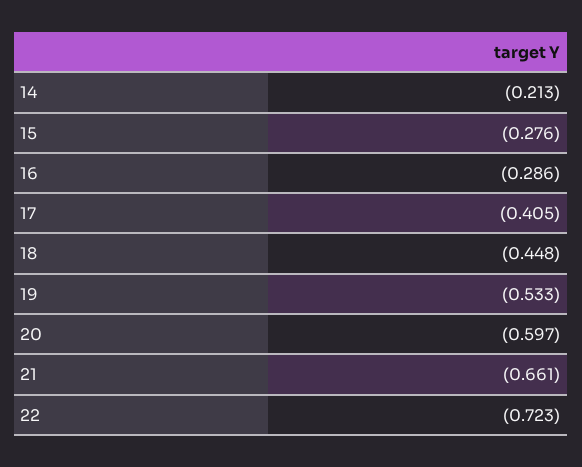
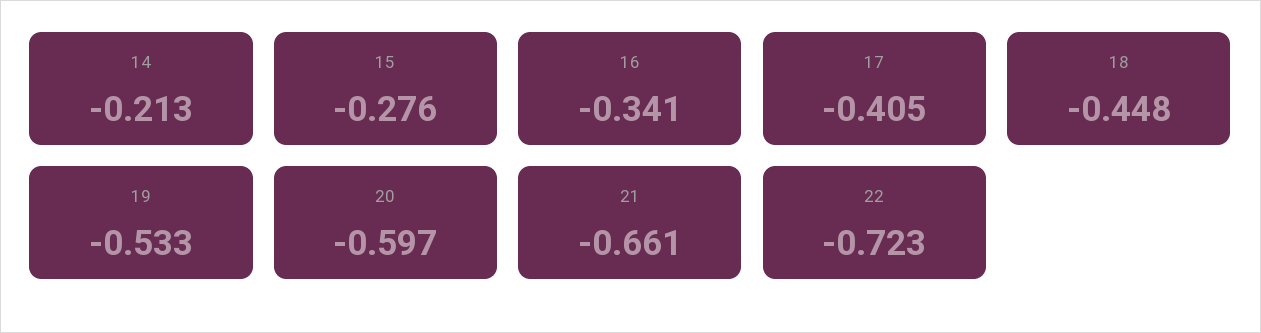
16: -0.286 -> -0.341

